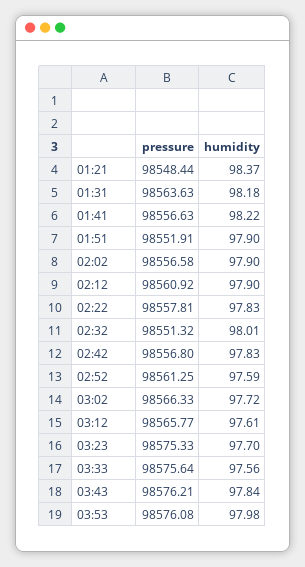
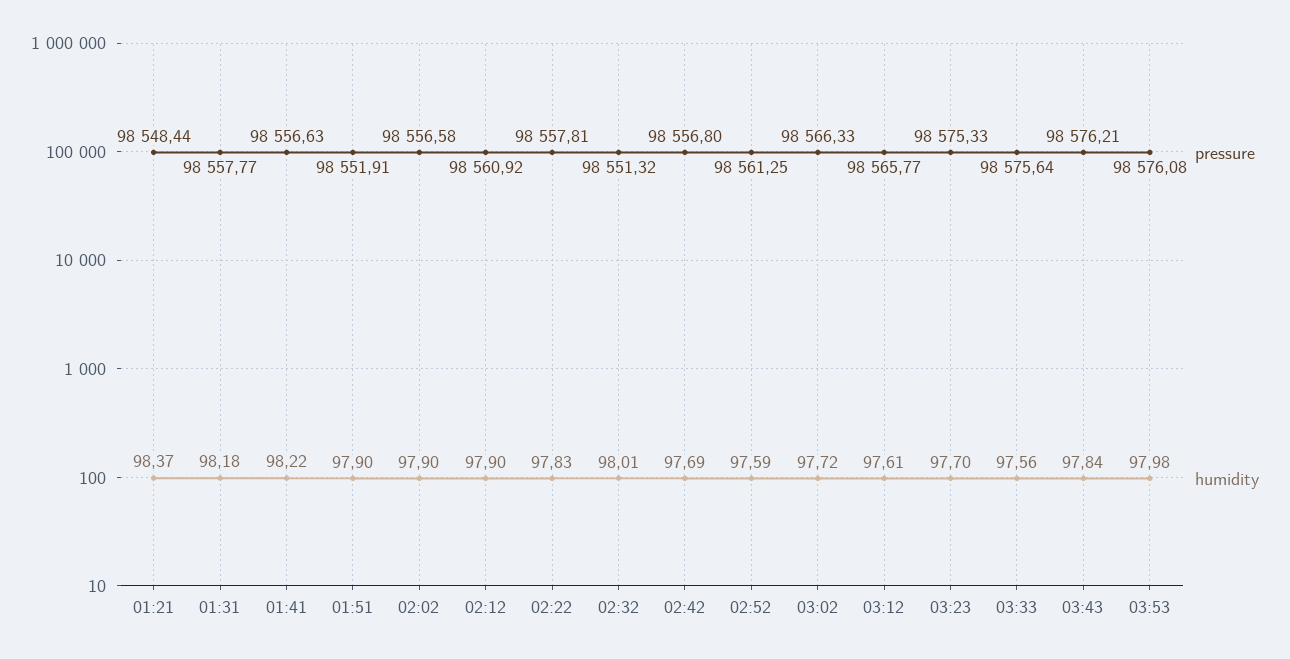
pressure, 01:31: 98563.63 -> 98557.77
humidity, 02:42: 97.83 -> 97.69

